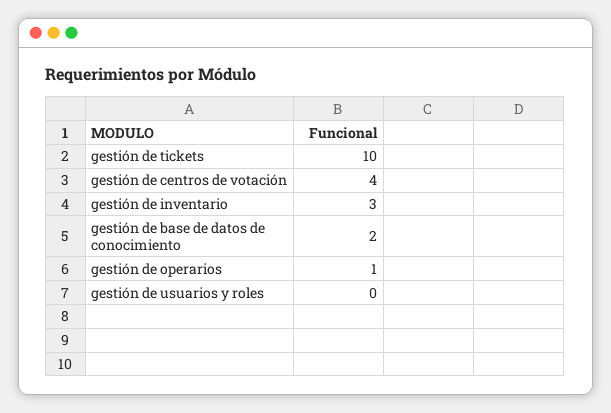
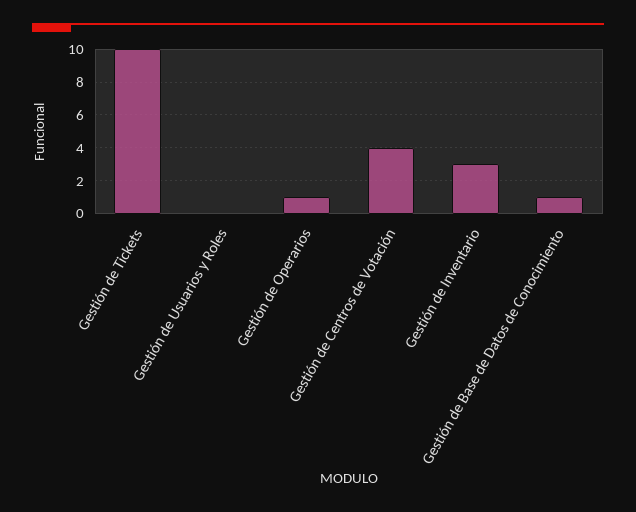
gestión de base de datos de conocimiento: 2 -> 1

